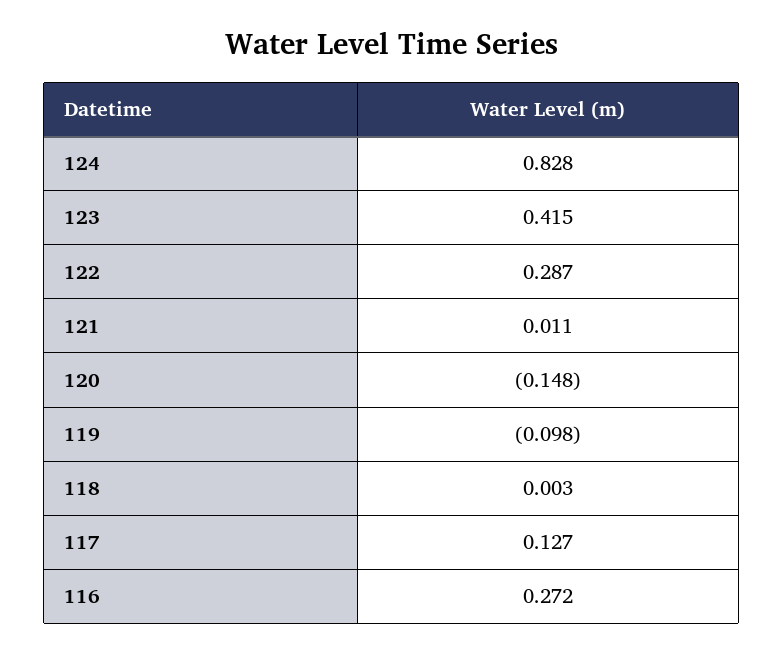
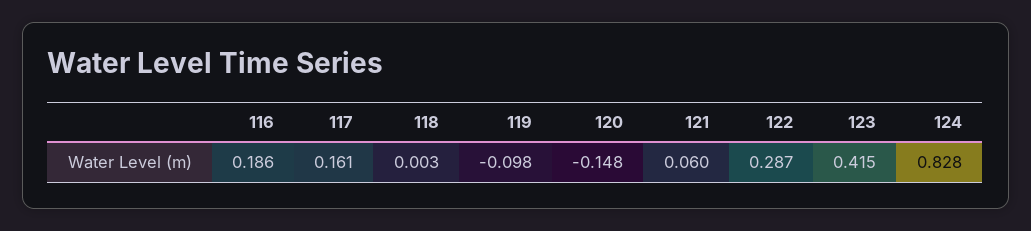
121: 0.011 -> 0.06
117: 0.127 -> 0.161
116: 0.272 -> 0.186

